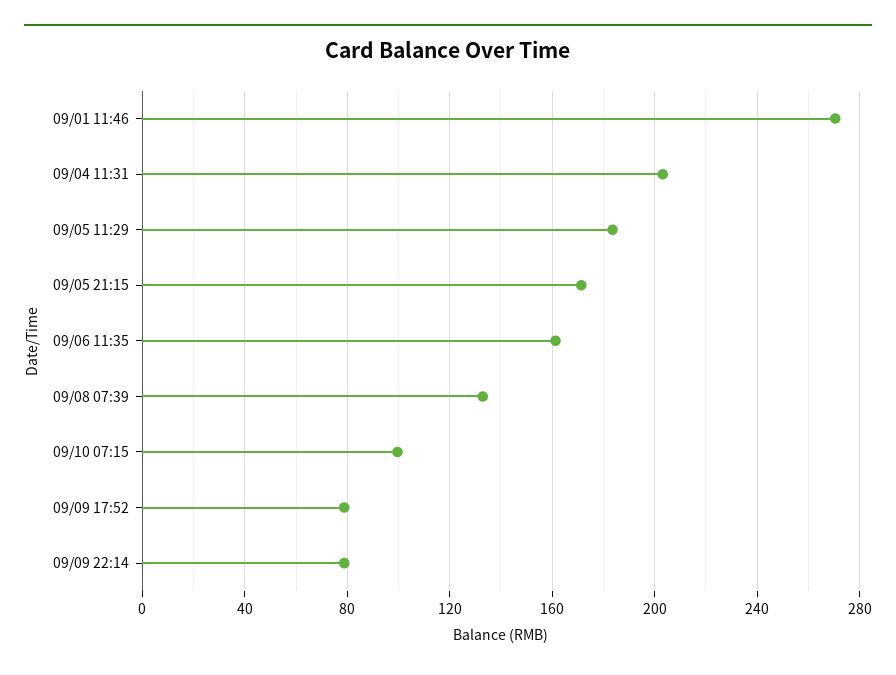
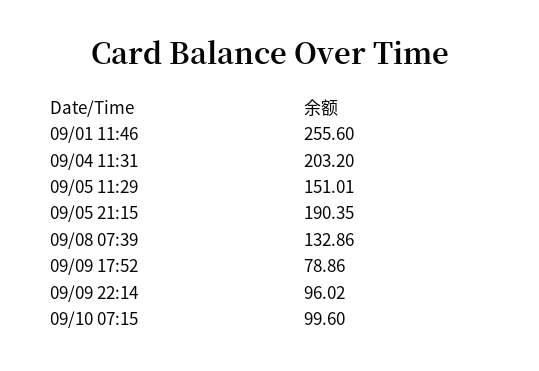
09/01 11:46: 270 -> 255.6
09/05 11:29: 185 -> 151.01
09/05 21:15: 170 -> 190.35
09/06 11:35: 160 -> none
09/09 22:14: 80 -> 96.02

